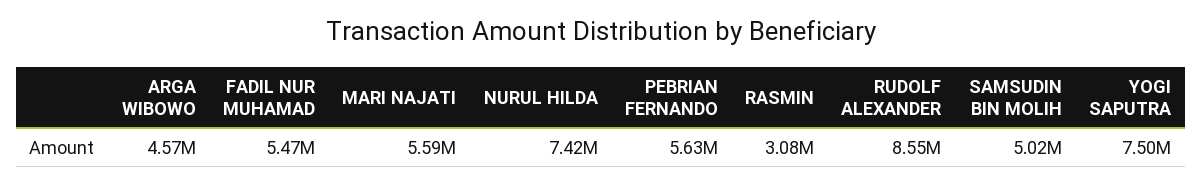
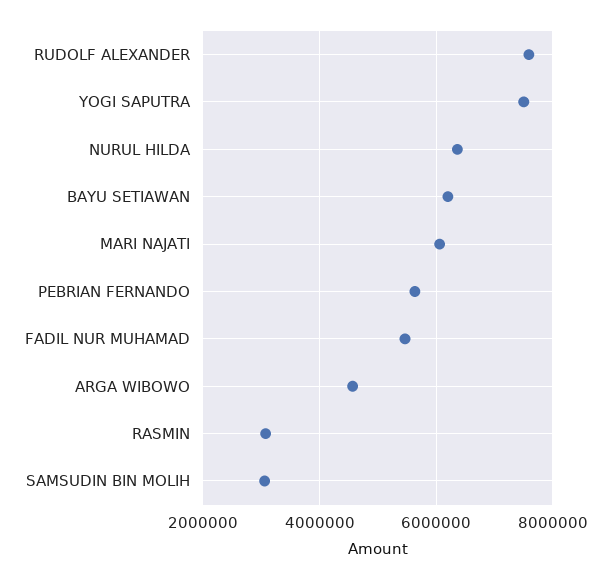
MARI NAJATI: 5590000 -> 6000000
NURUL HILDA: 7420000 -> 6400000
RUDOLF ALEXANDER: 8550000 -> 7600000
SAMSUDIN BIN MOLIH: 5020000 -> 3000000
BAYU SETIAWAN: none -> 6200000

